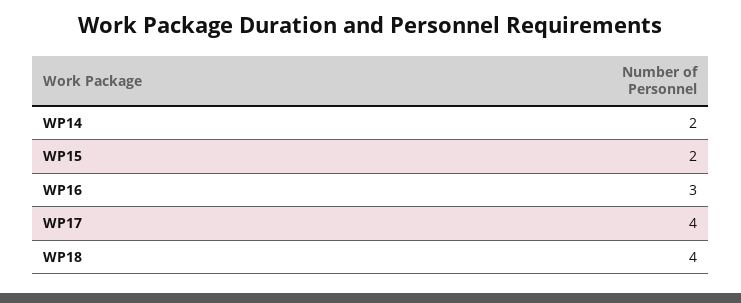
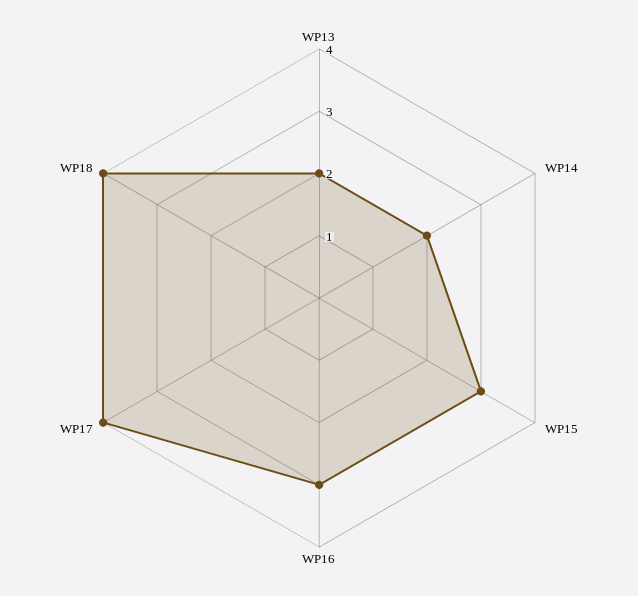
WP15: 2 -> 3
WP13: none -> 2

